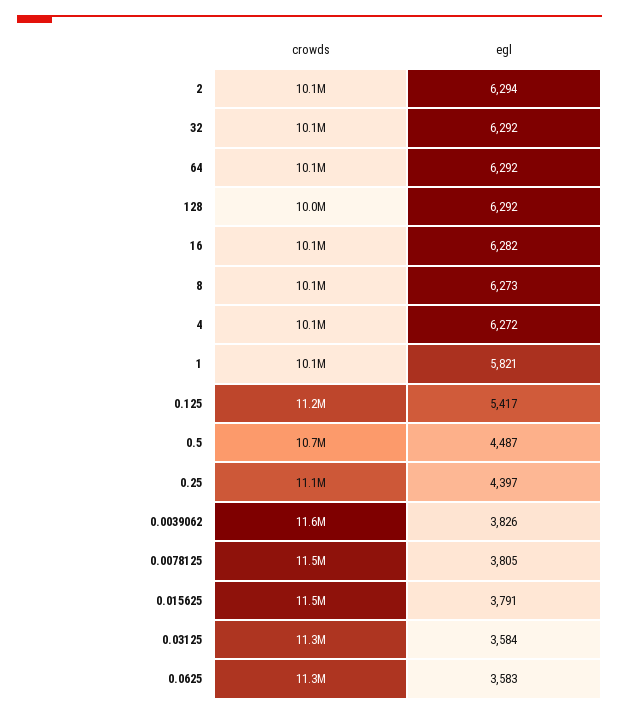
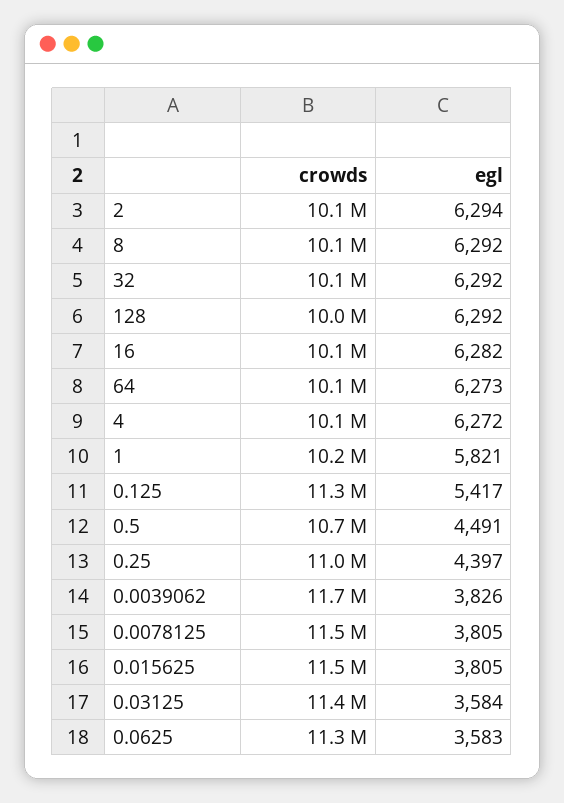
egl, 64: 6292 -> 6273
egl, 8: 6273 -> 6292
crowds, 1: 10100000 -> 10200000
crowds, 0.125: 11200000 -> 11300000
egl, 0.5: 4487 -> 4491
crowds, 0.25: 11100000 -> 11000000
crowds, 0.0039062: 11600000 -> 11700000
egl, 0.015625: 3791 -> 3805
crowds, 0.03125: 11300000 -> 11400000

